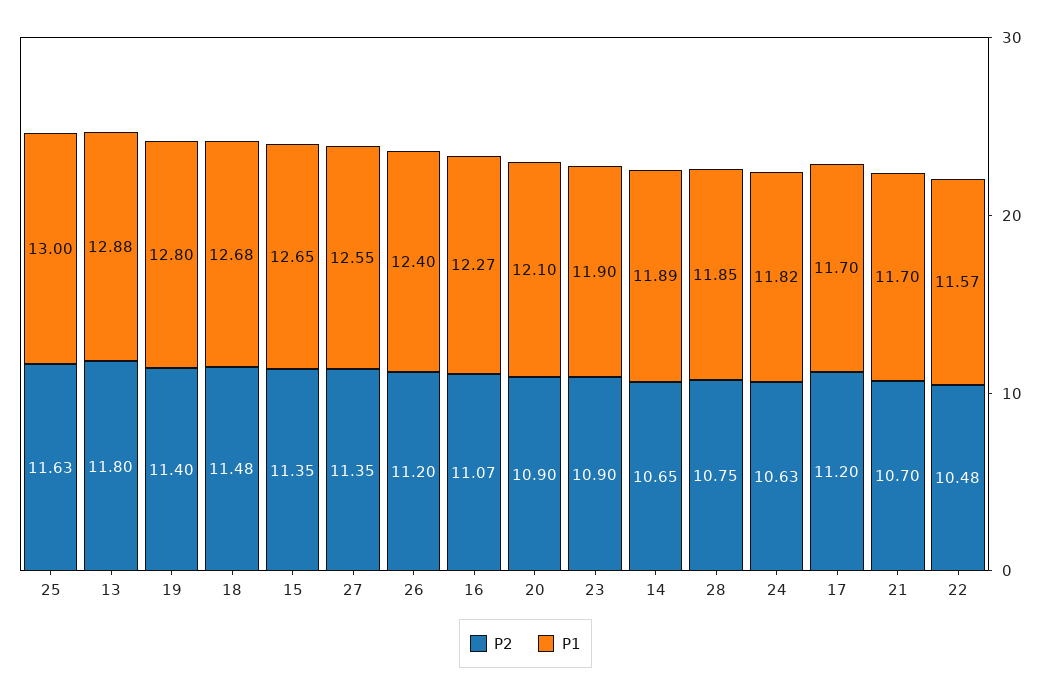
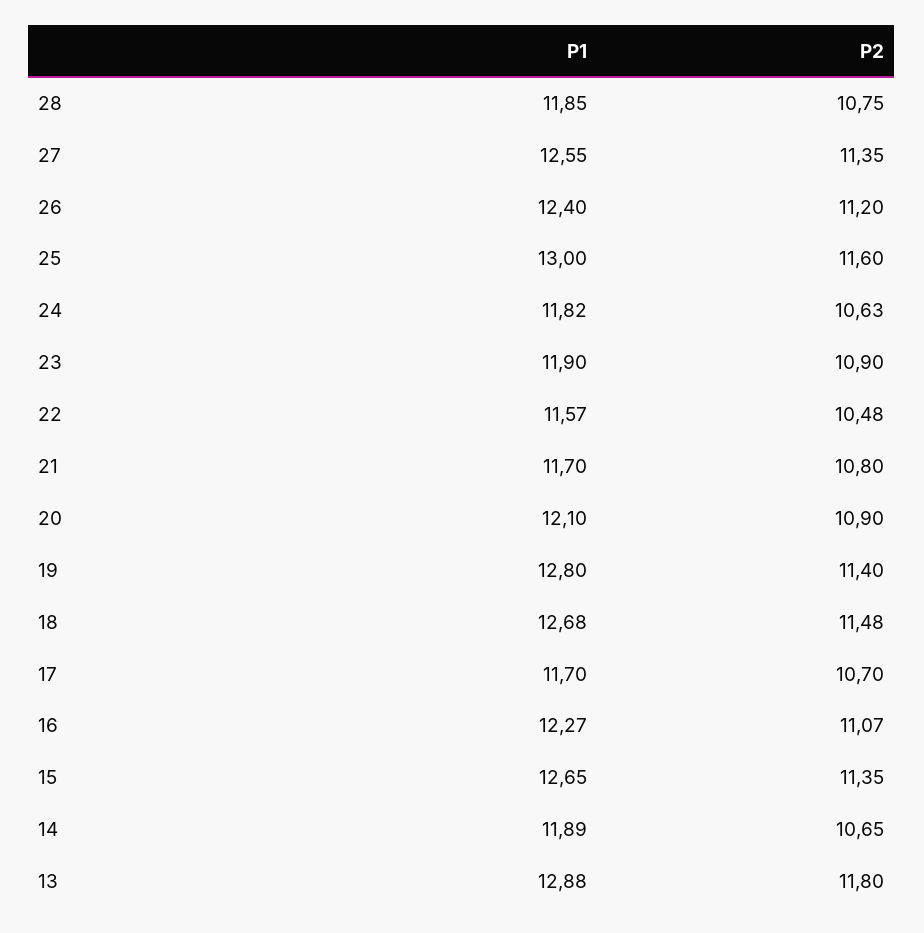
P2, 25: 11.63 -> 11.6
P2, 17: 11.2 -> 10.7
P2, 21: 10.7 -> 10.8

